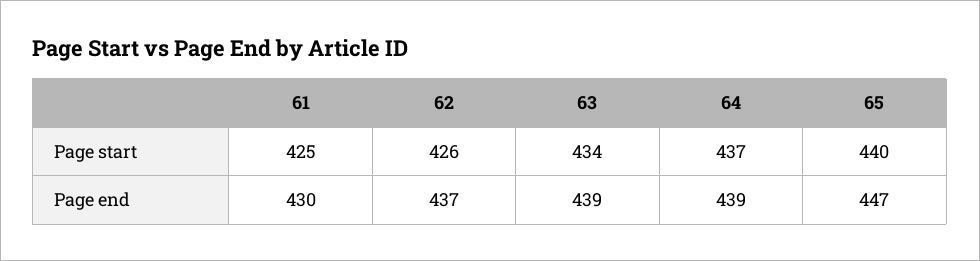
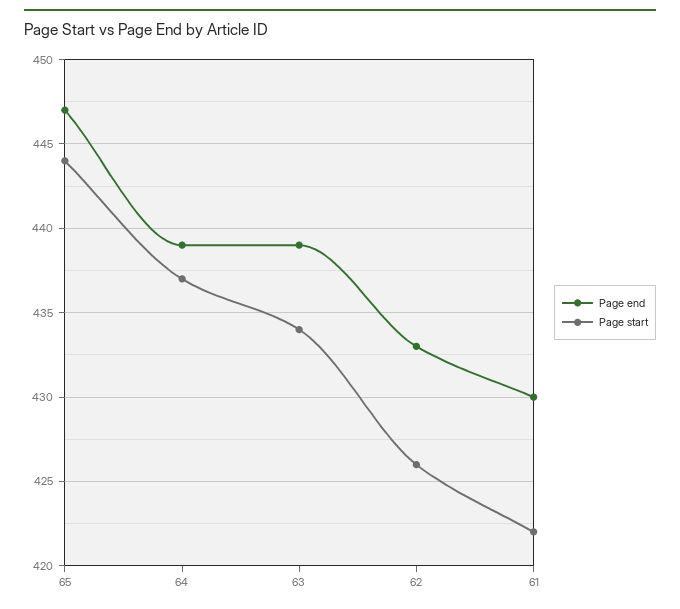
Page start, 61: 425 -> 422
Page start, 65: 440 -> 444
Page end, 62: 437 -> 433

